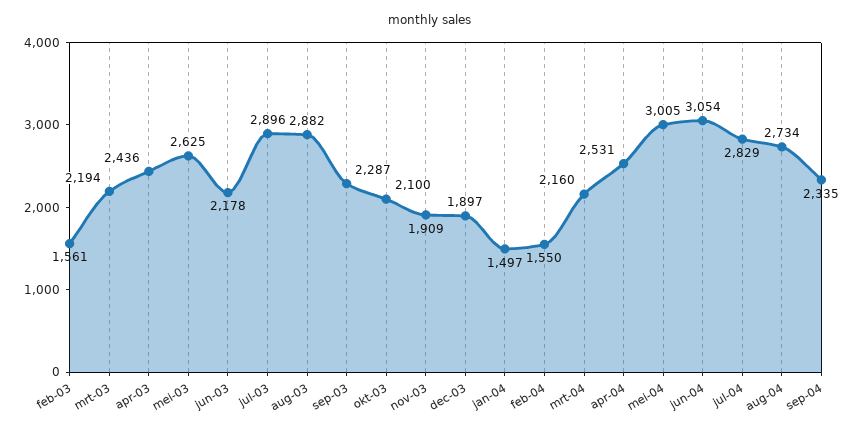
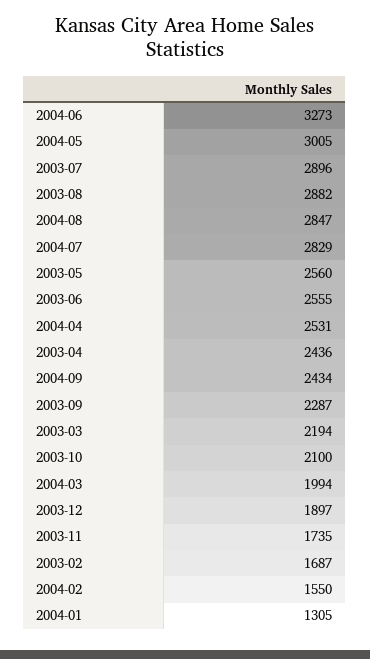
feb-03: 1561 -> 1687
mei-03: 2625 -> 2560
jun-03: 2178 -> 2555
nov-03: 1909 -> 1735
jan-04: 1497 -> 1305
mrt-04: 2160 -> 1994
jun-04: 3054 -> 3273
aug-04: 2734 -> 2847
sep-04: 2335 -> 2434

